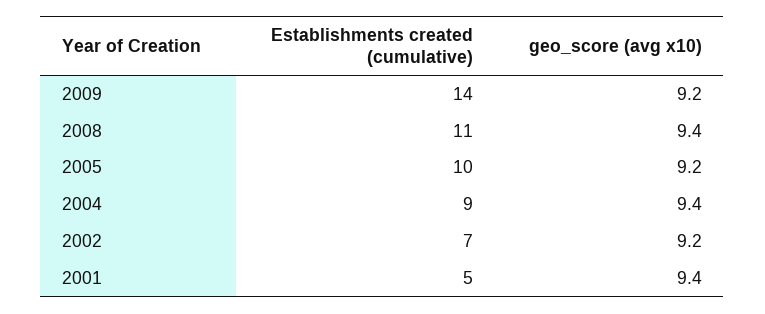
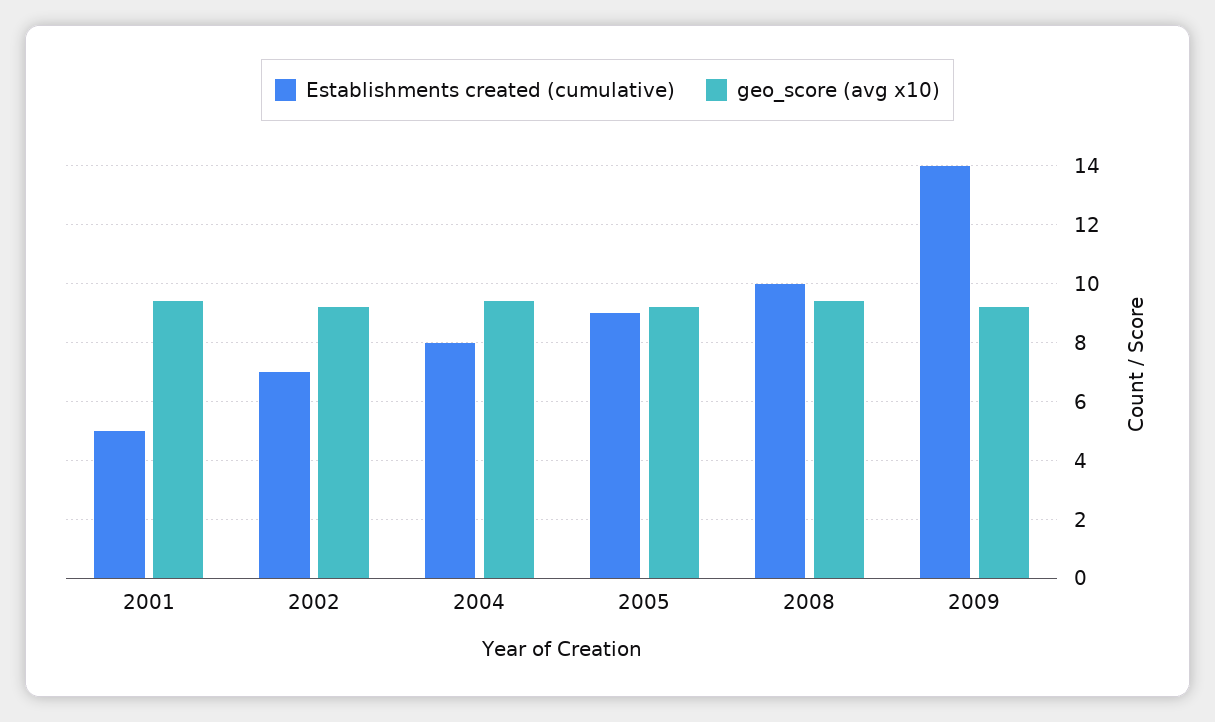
Establishments created (cumulative), 2008: 11 -> 10
Establishments created (cumulative), 2005: 10 -> 9
Establishments created (cumulative), 2004: 9 -> 8

